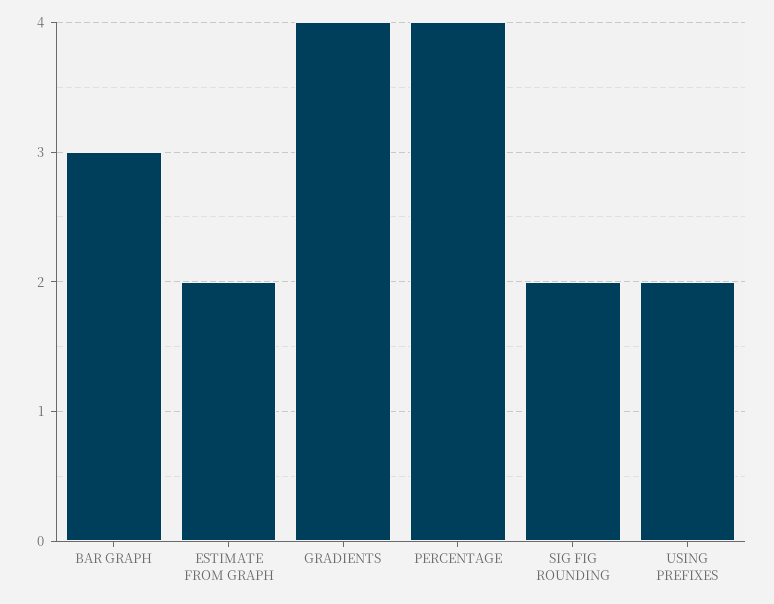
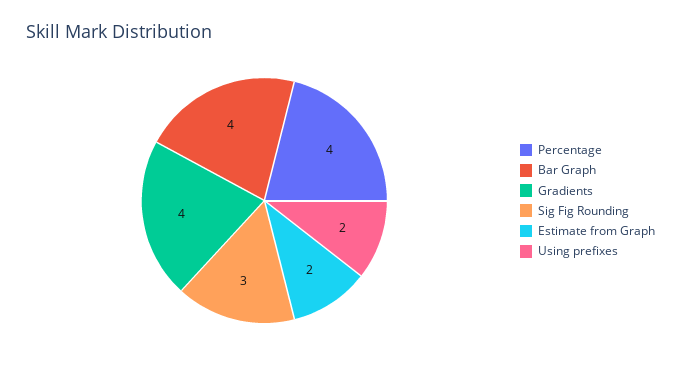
BAR GRAPH: 3 -> 4
SIG FIG ROUNDING: 2 -> 3

